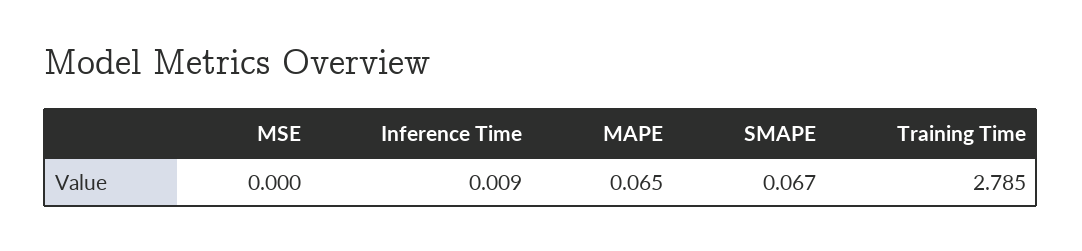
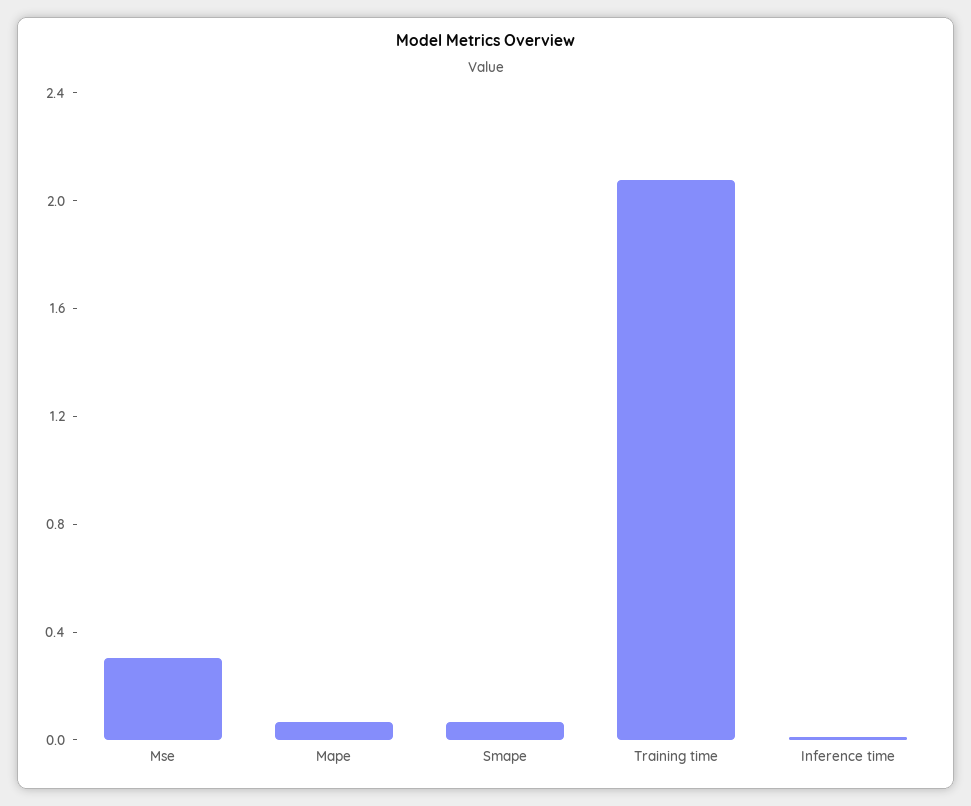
MSE: 0 -> 0.3
Training Time: 2.785 -> 2.1

